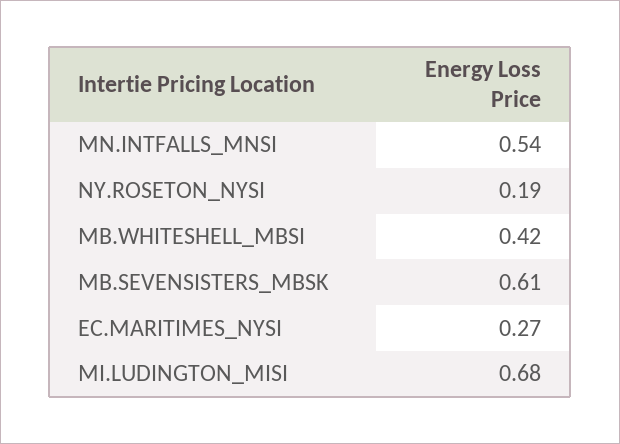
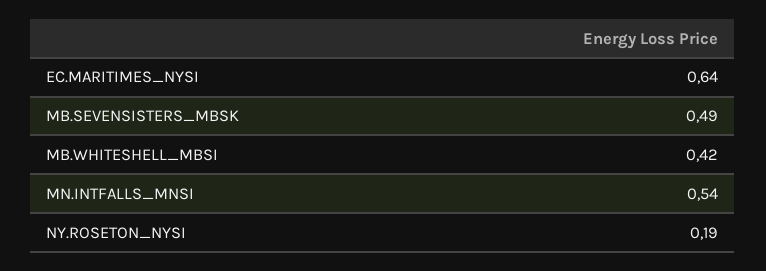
MB.SEVENSISTERS_MBSK: 0.61 -> 0.49
EC.MARITIMES_NYSI: 0.27 -> 0.64
MI.LUDINGTON_MISI: 0.68 -> none

